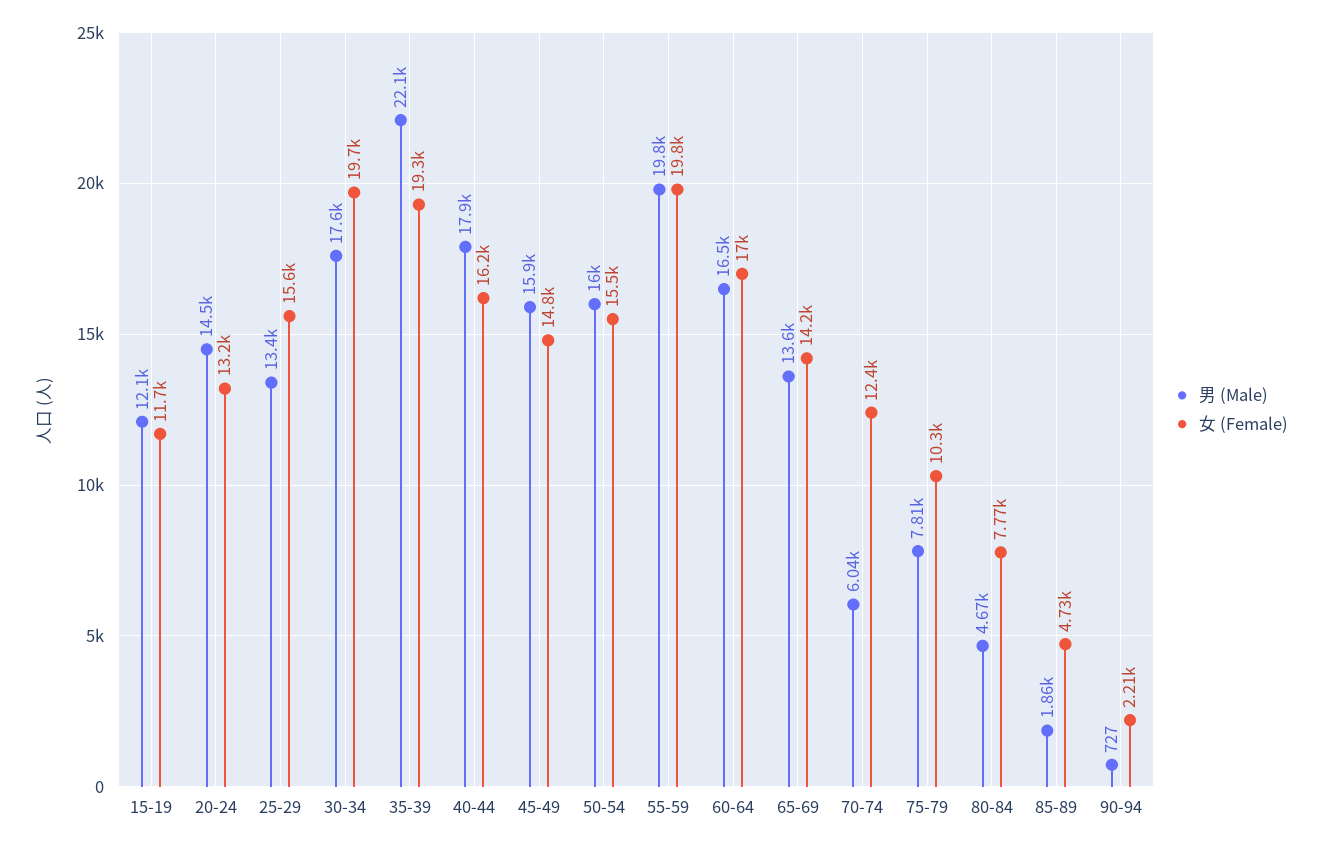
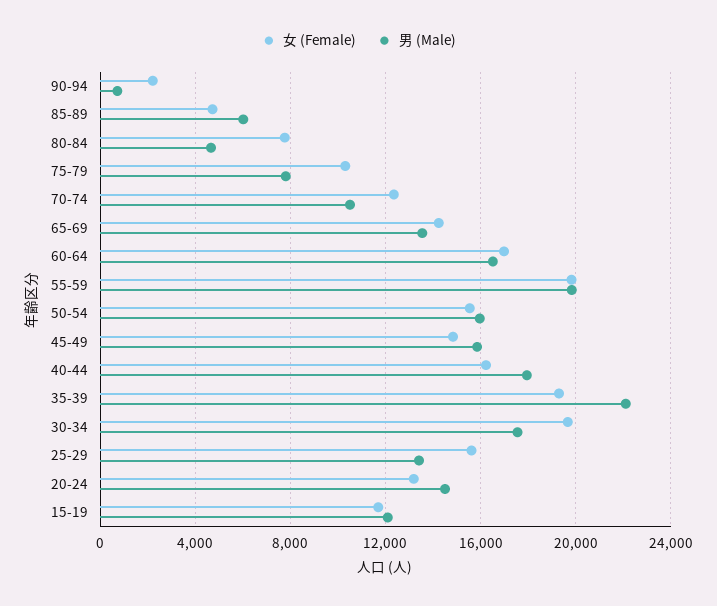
男 (Male), 70-74: 6040 -> 10500
男 (Male), 85-89: 1860 -> 6000

